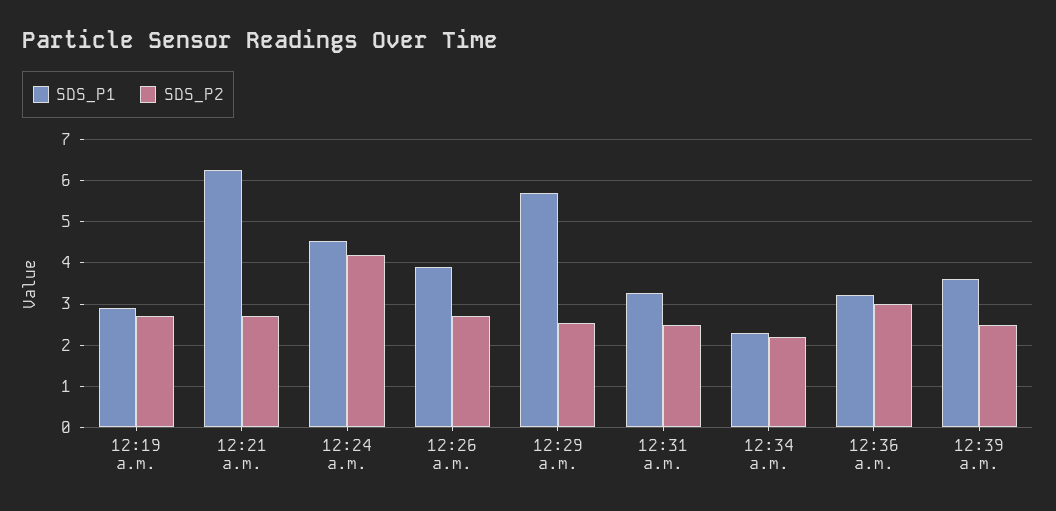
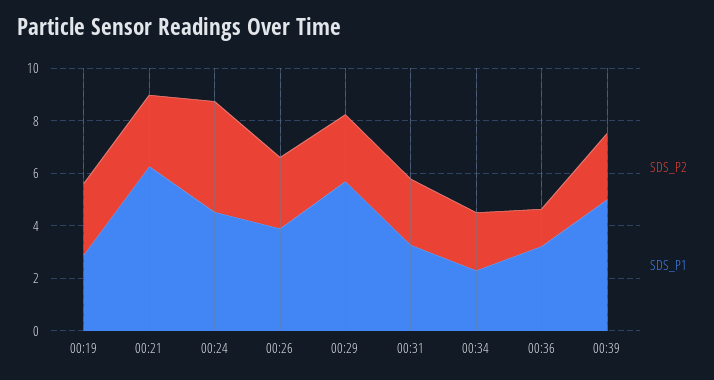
SDS_P2, 12:36 a.m.: 3 -> 1.5
SDS_P1, 12:39 a.m.: 3.6 -> 5

